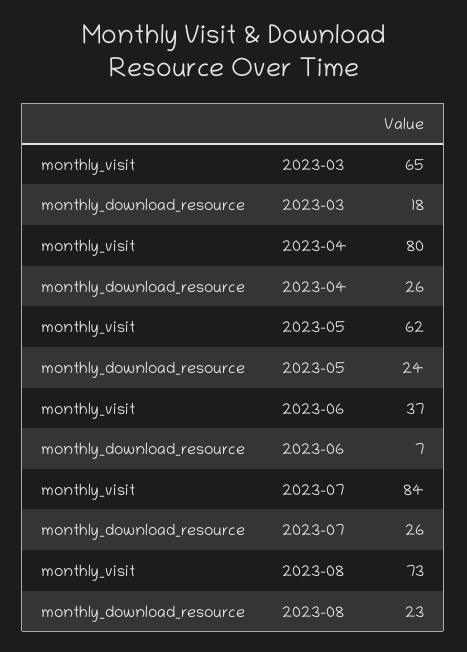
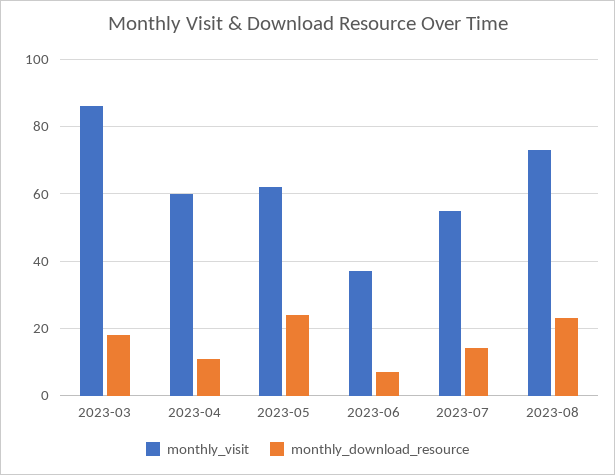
monthly_visit, 2023-03: 65 -> 85
monthly_visit, 2023-04: 80 -> 60
monthly_download_resource, 2023-04: 26 -> 10
monthly_visit, 2023-07: 84 -> 55
monthly_download_resource, 2023-07: 26 -> 15

